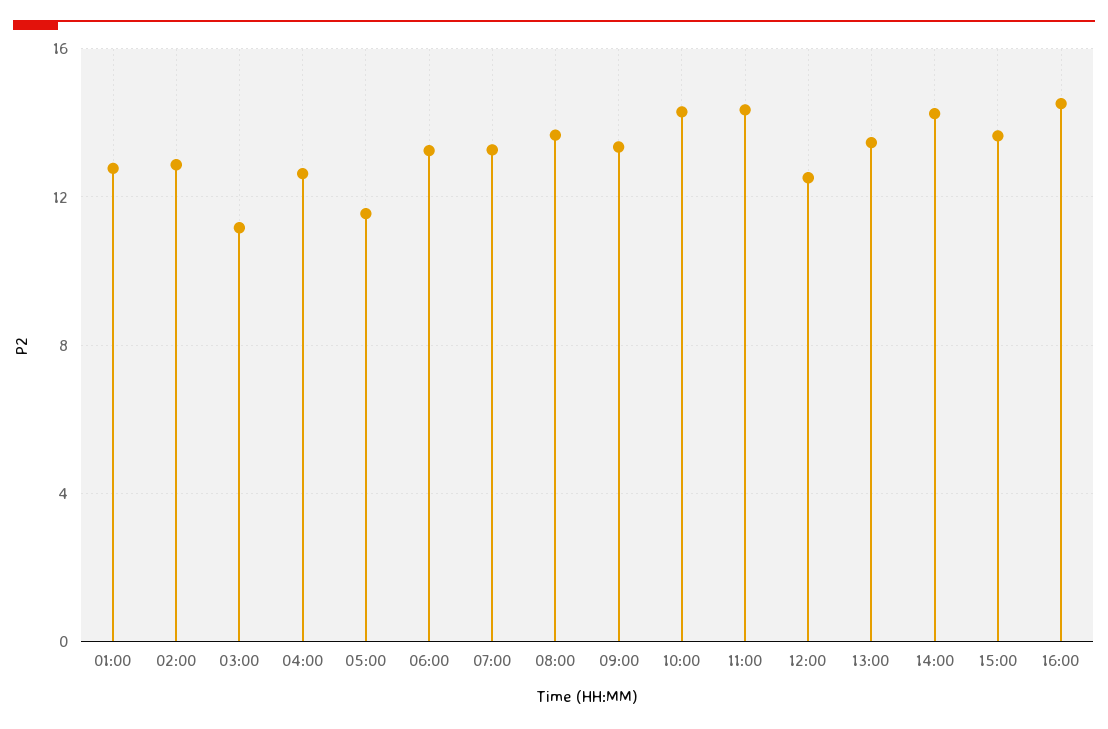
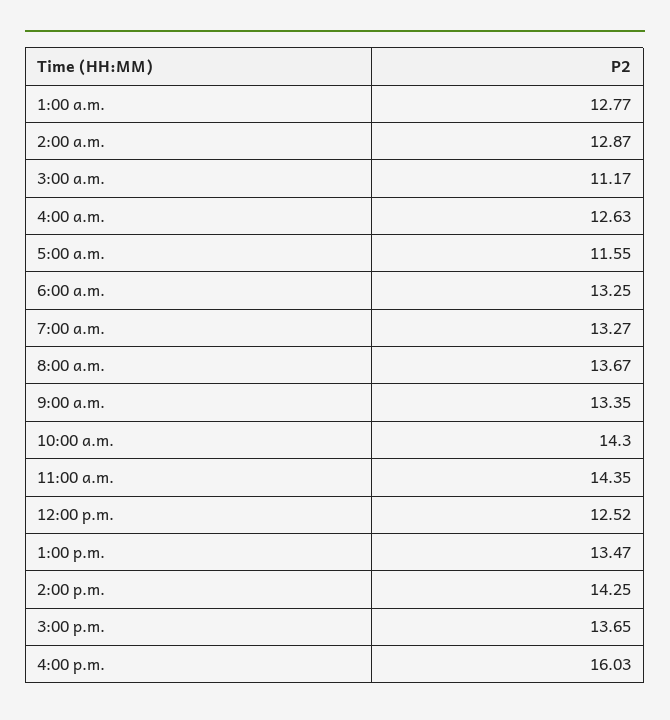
16:00: 14.5 -> 16.03

